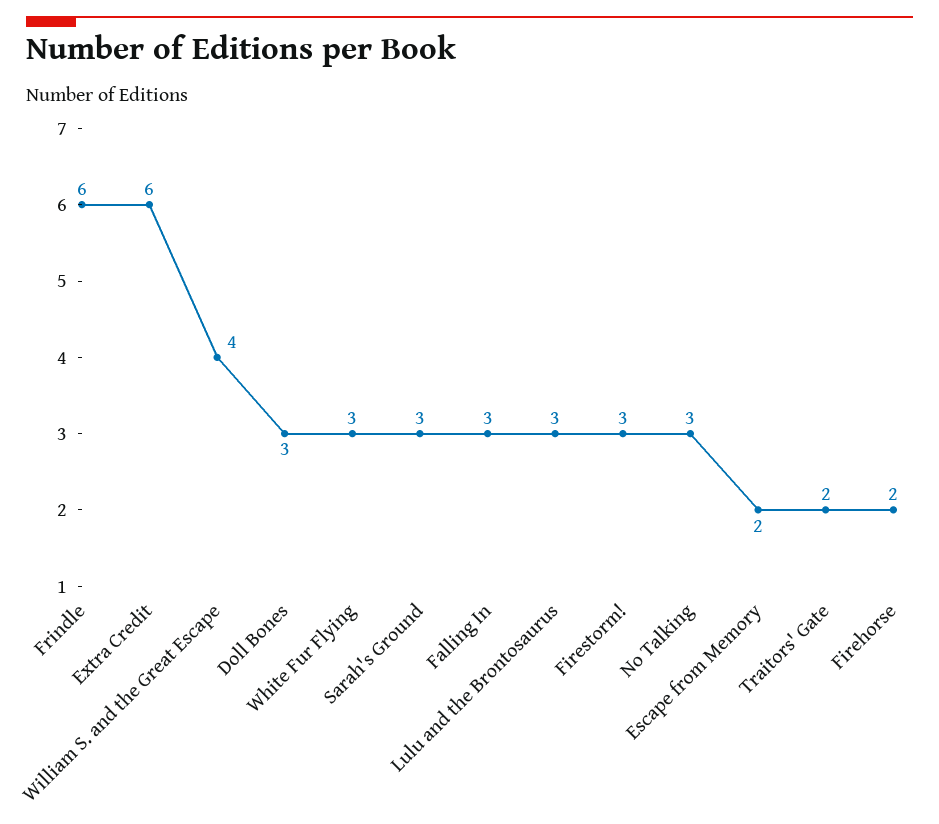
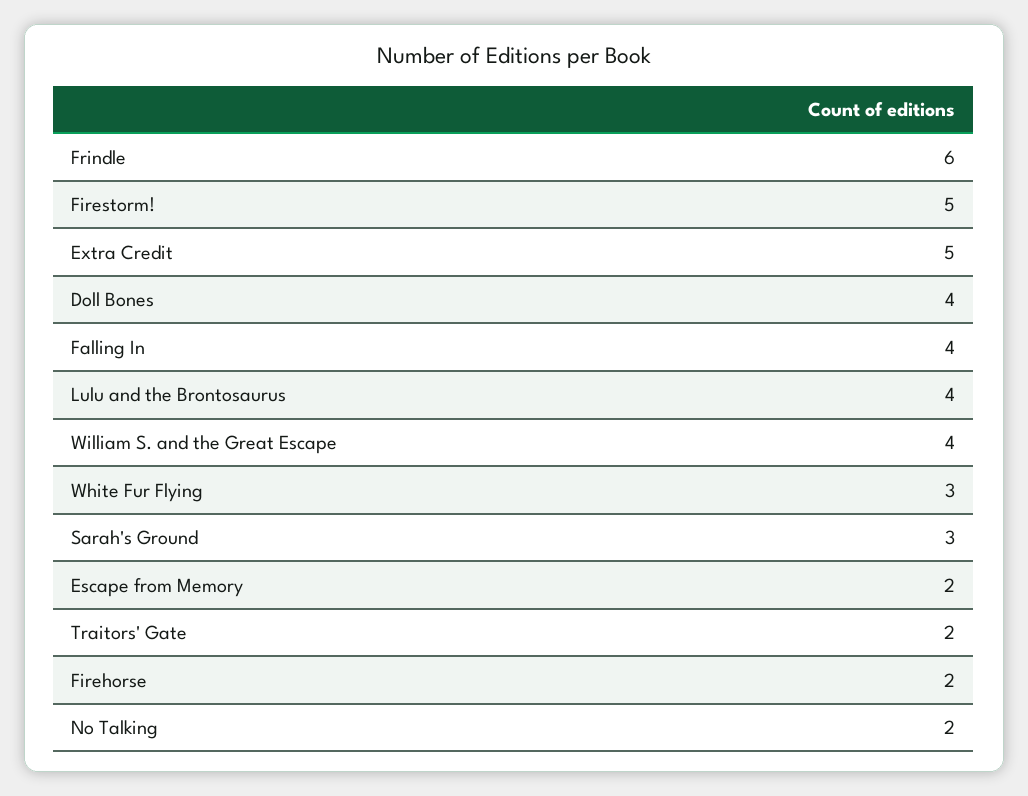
Extra Credit: 6 -> 5
Doll Bones: 3 -> 4
Falling In: 3 -> 4
Lulu and the Brontosaurus: 3 -> 4
Firestorm!: 3 -> 5
No Talking: 3 -> 2

